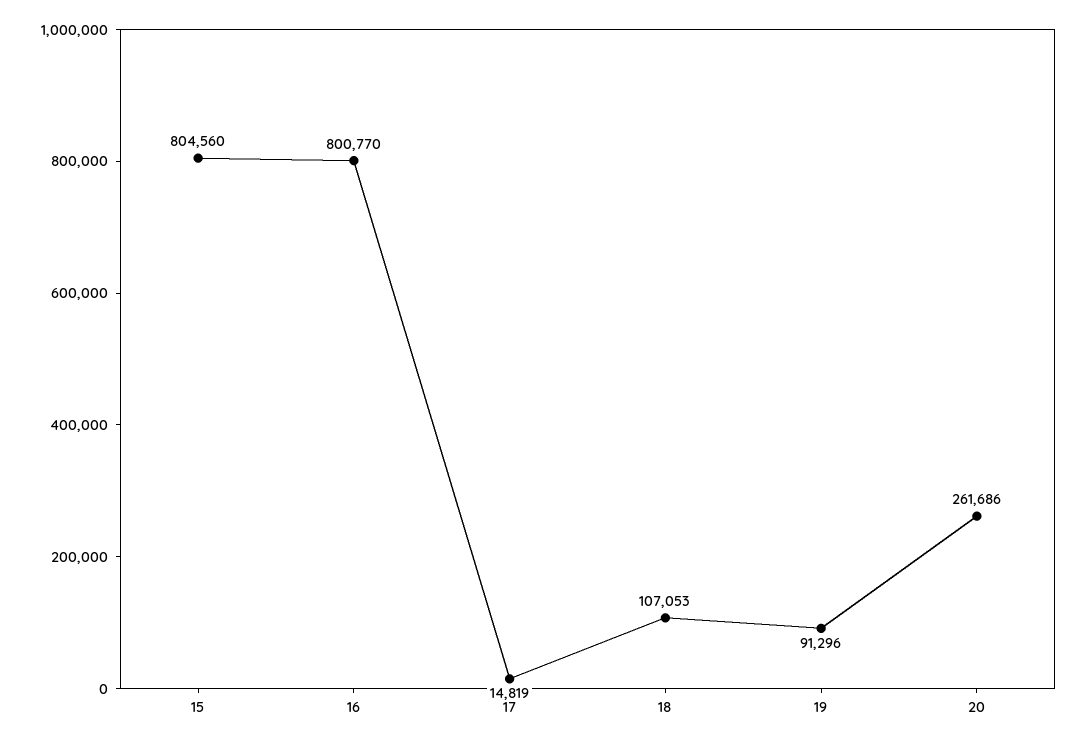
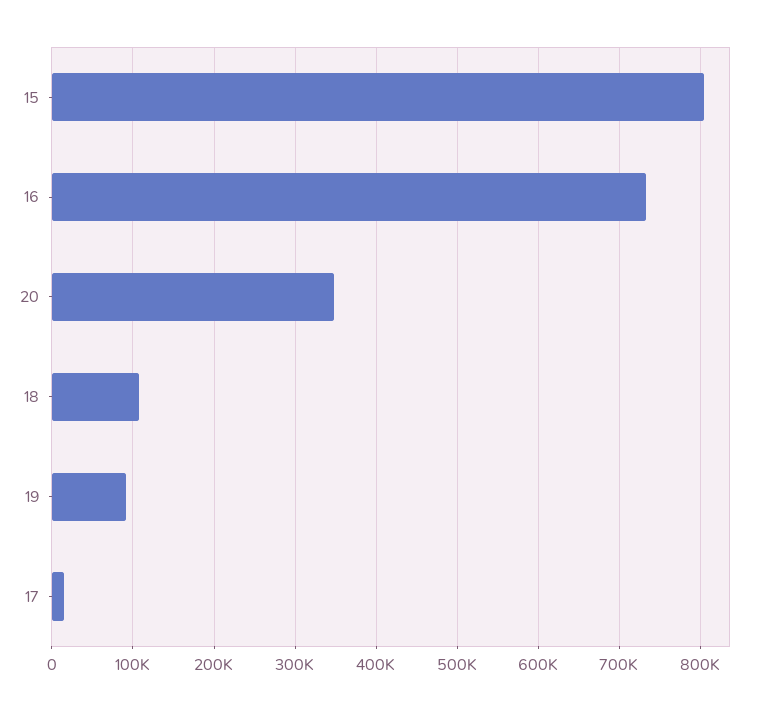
16: 800770 -> 730000
20: 261686 -> 350000

